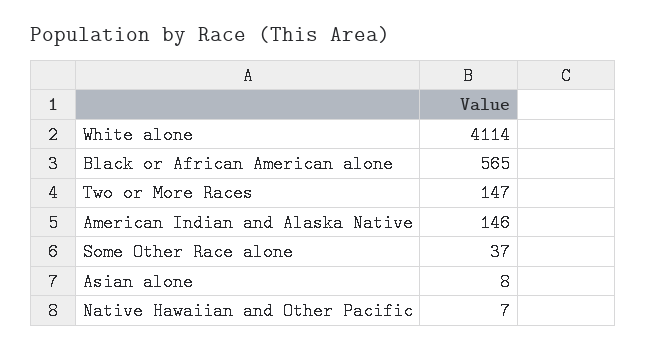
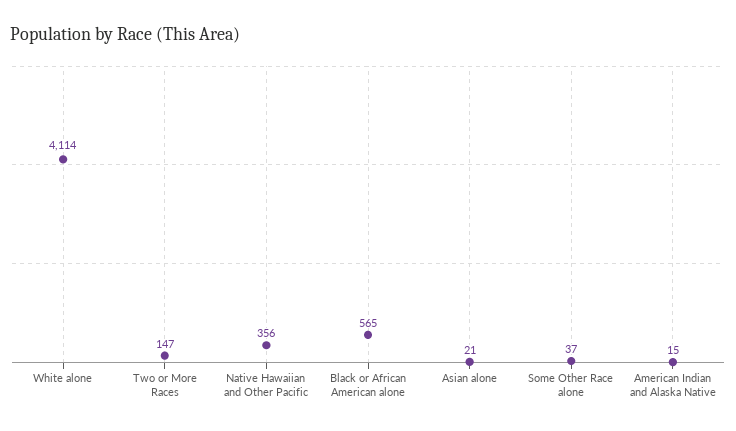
American Indian and Alaska Native: 146 -> 15
Asian alone: 8 -> 21
Native Hawaiian and Other Pacific: 7 -> 356

